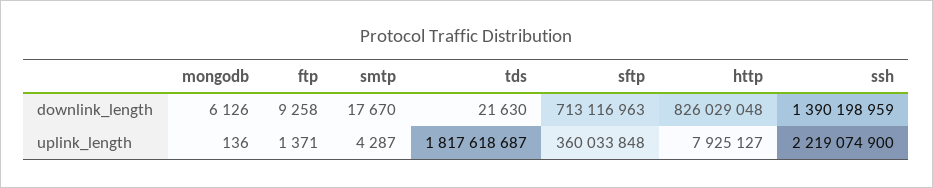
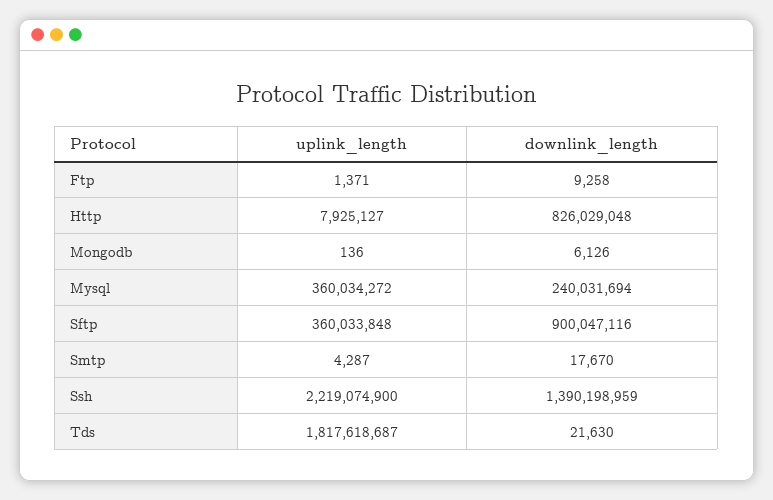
sftp, downlink_length: 713116963 -> 900047116
Mysql, uplink_length: none -> 360034272
Mysql, downlink_length: none -> 240031694

